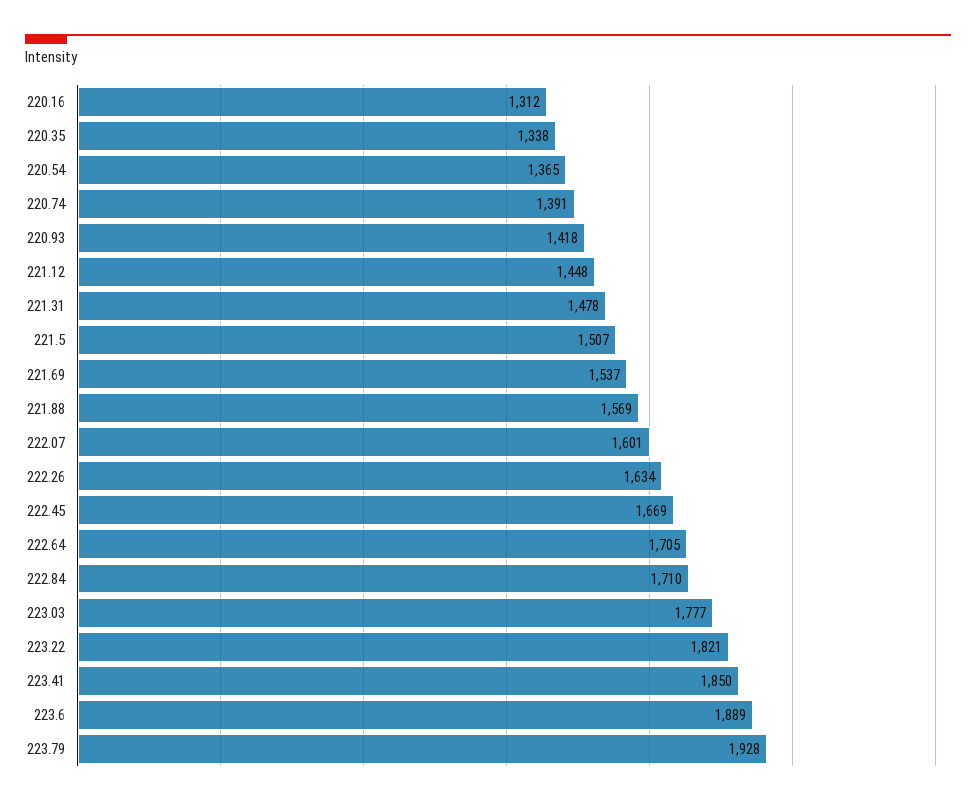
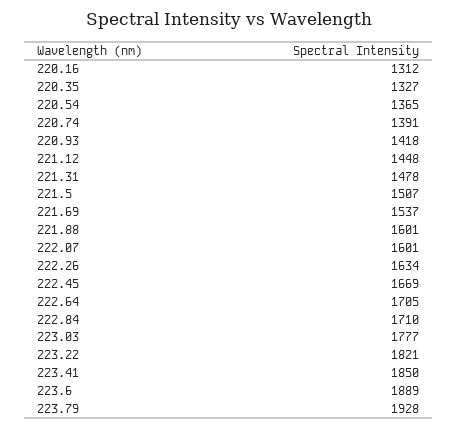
220.35: 1338 -> 1327
221.88: 1569 -> 1601

